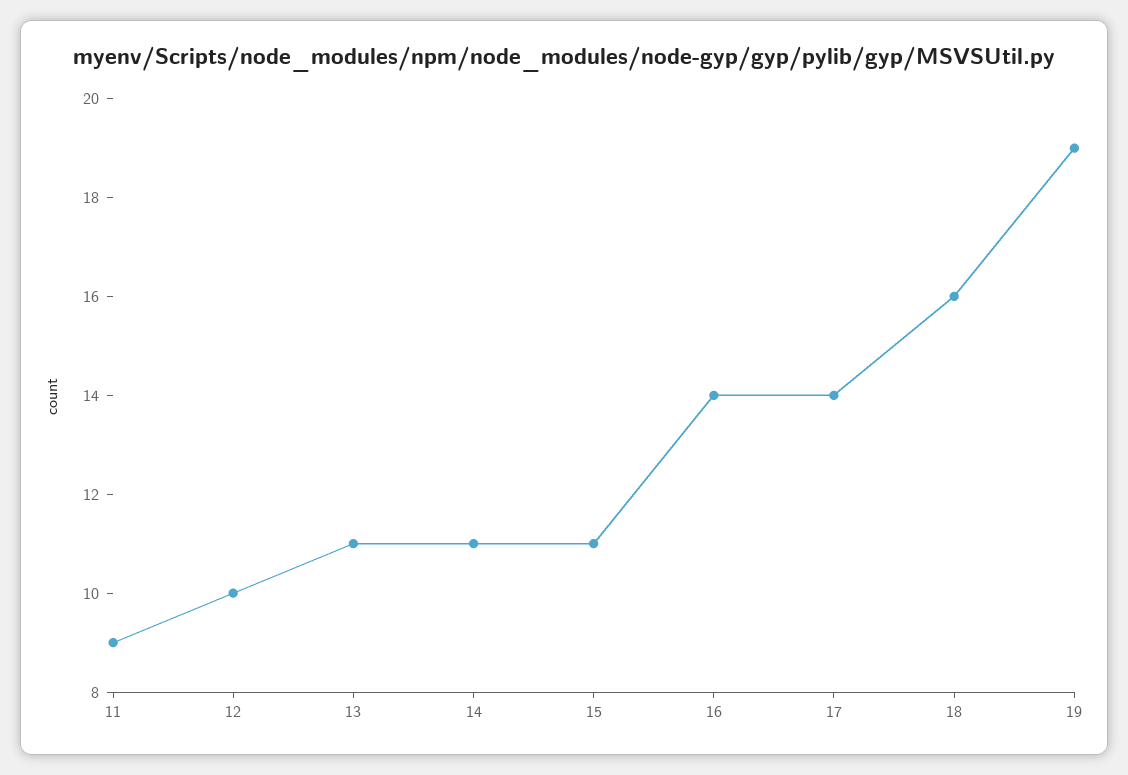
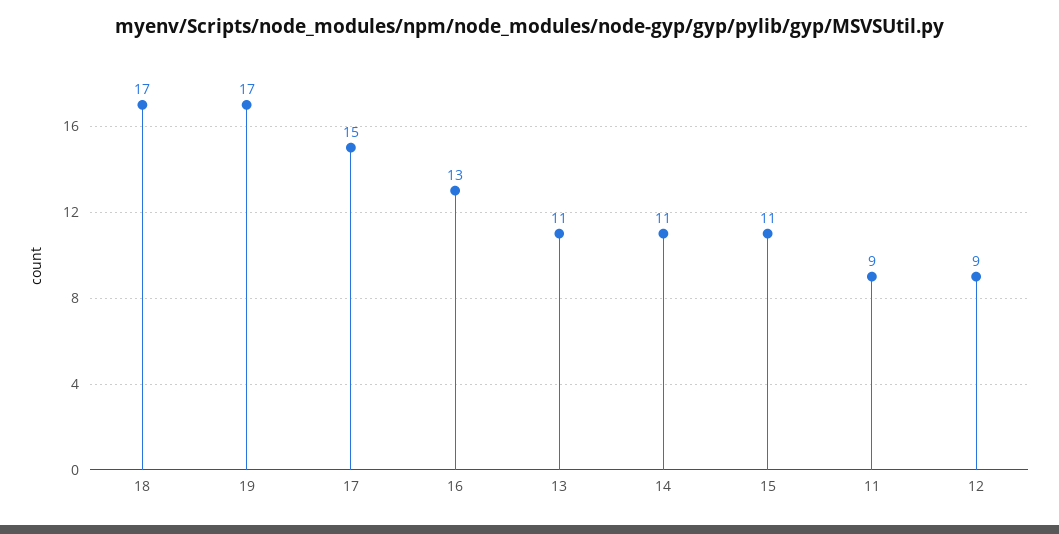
12: 10 -> 9
16: 14 -> 13
17: 14 -> 15
18: 16 -> 17
19: 19 -> 17

